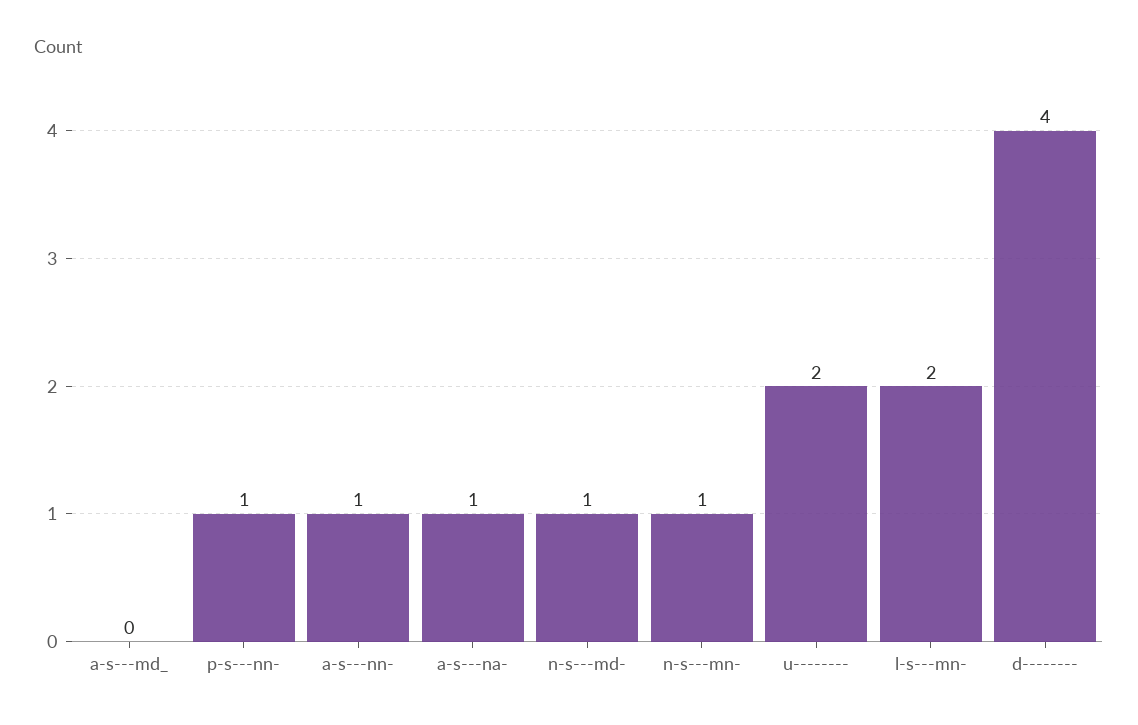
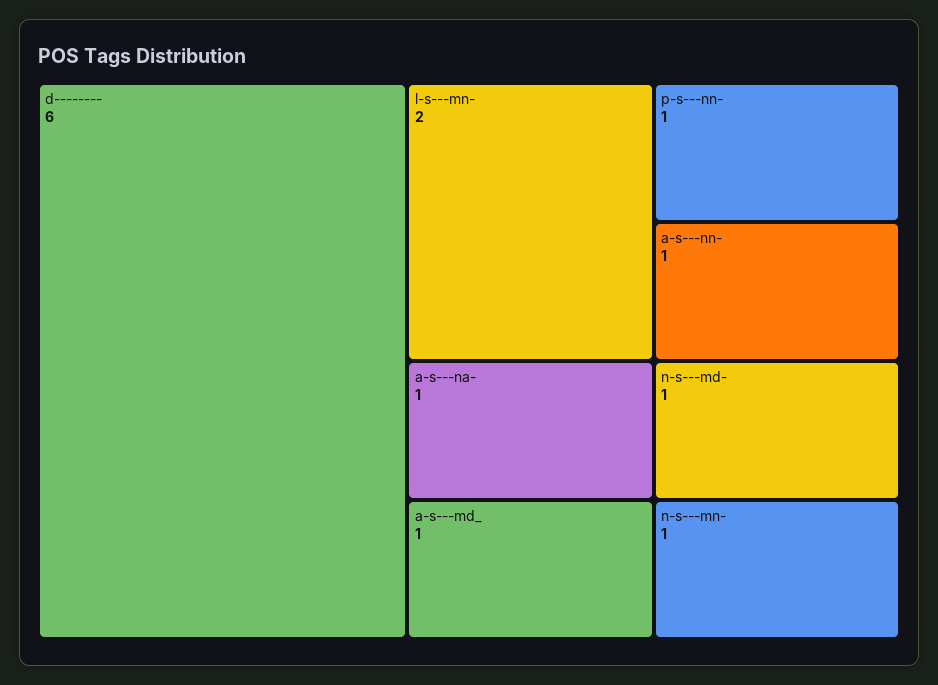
a-s---md_: 0 -> 1
u--------: 2 -> none
d--------: 4 -> 6

